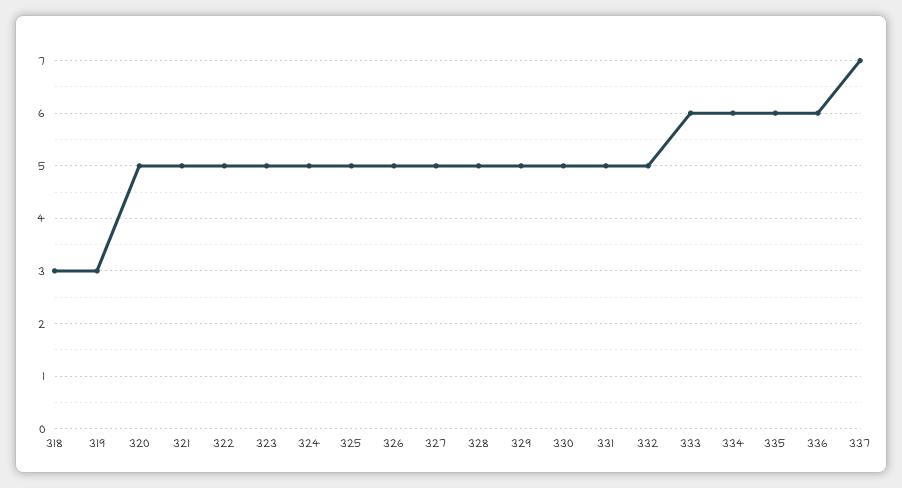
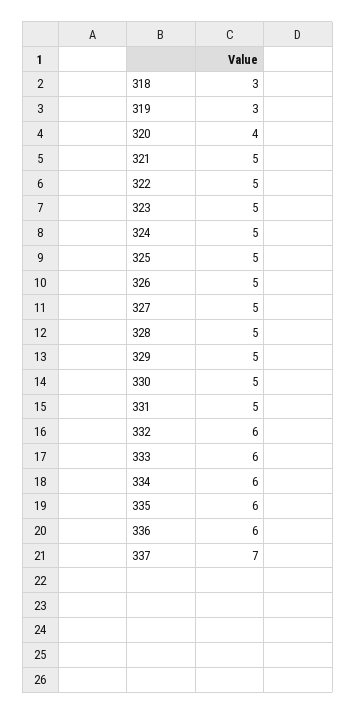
320: 5 -> 4
332: 5 -> 6

